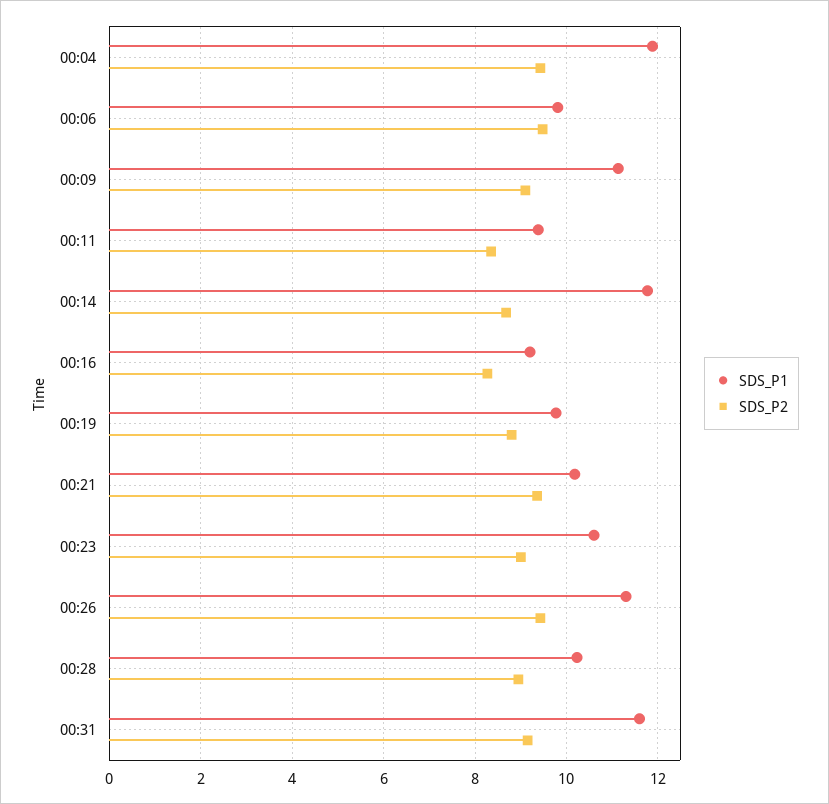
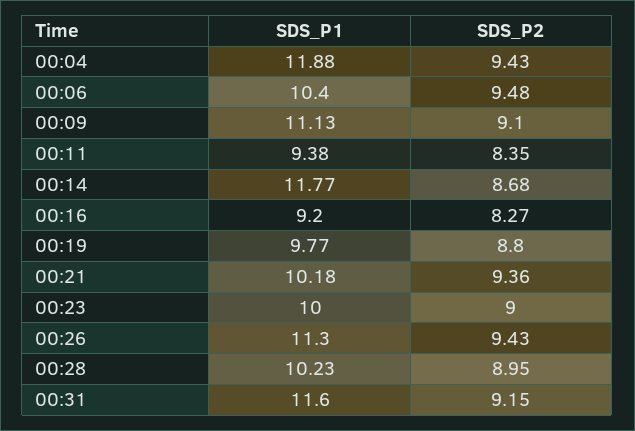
SDS_P1, 00:06: 9.8 -> 10.4
SDS_P1, 00:23: 10.6 -> 10

